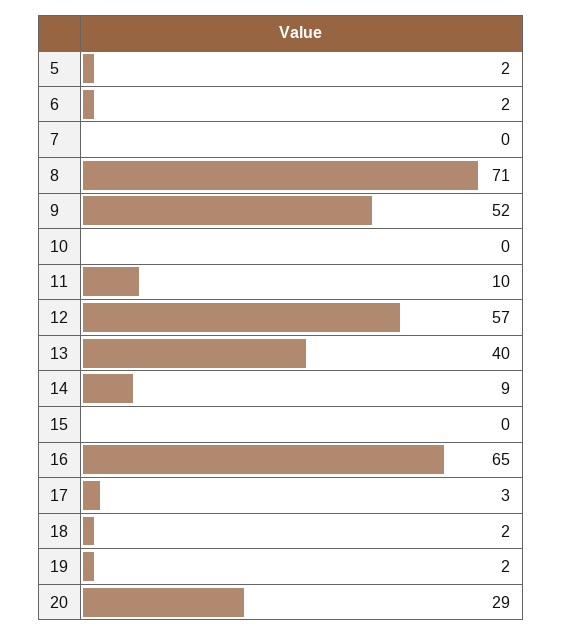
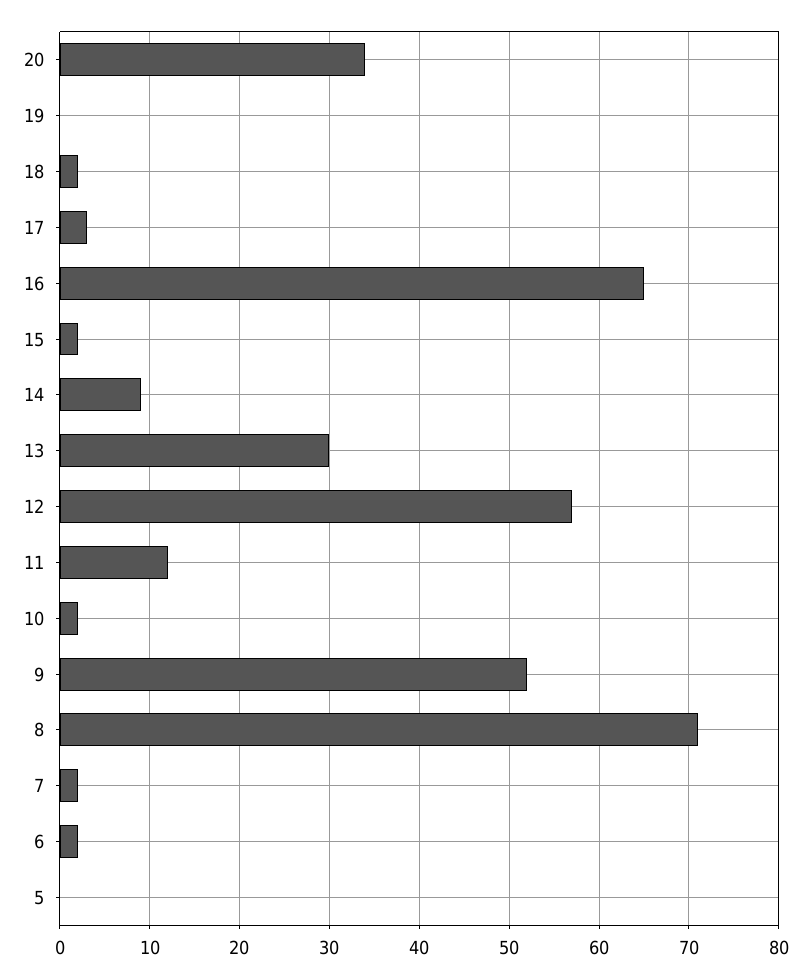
5: 2 -> 0
7: 0 -> 2
10: 0 -> 2
11: 10 -> 12
13: 40 -> 30
15: 0 -> 2
19: 2 -> 0
20: 29 -> 34

